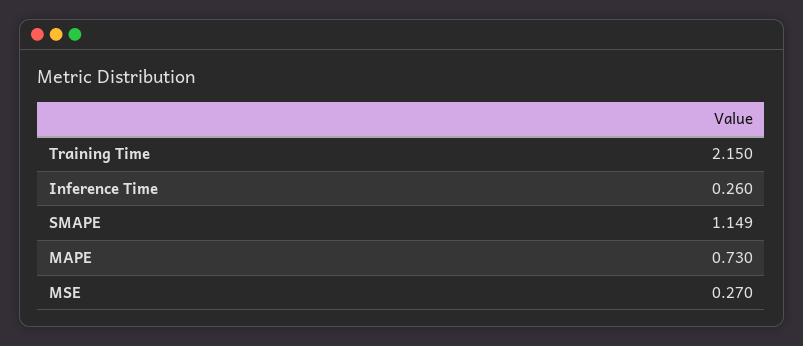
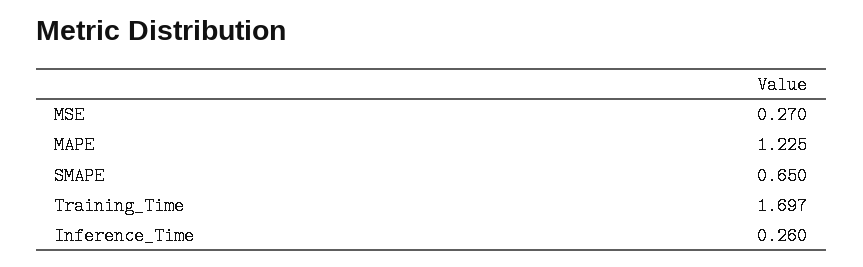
Training Time: 2.15 -> 1.697
SMAPE: 1.149 -> 0.65
MAPE: 0.73 -> 1.225

